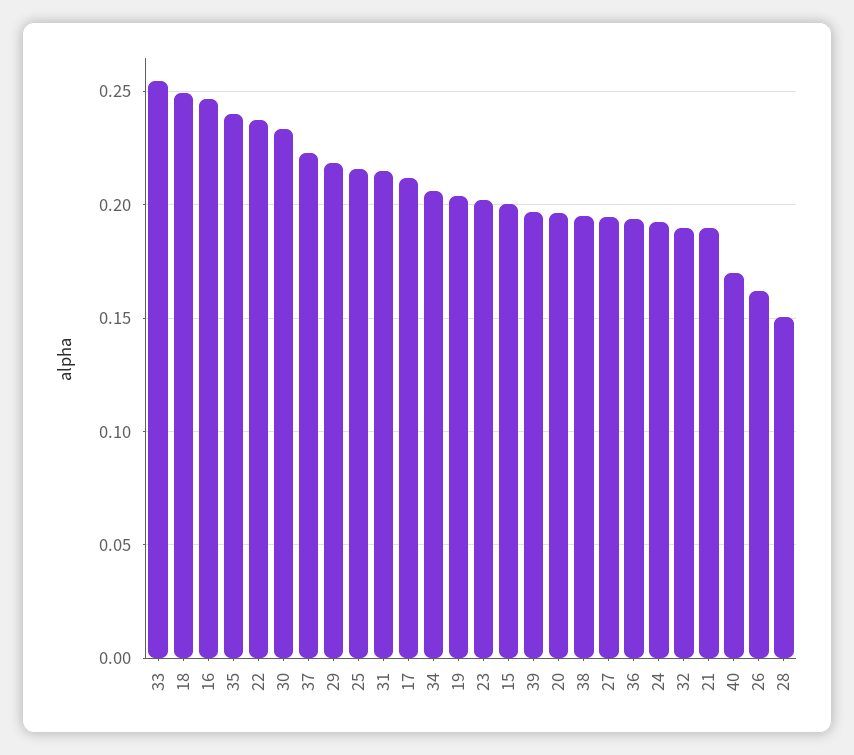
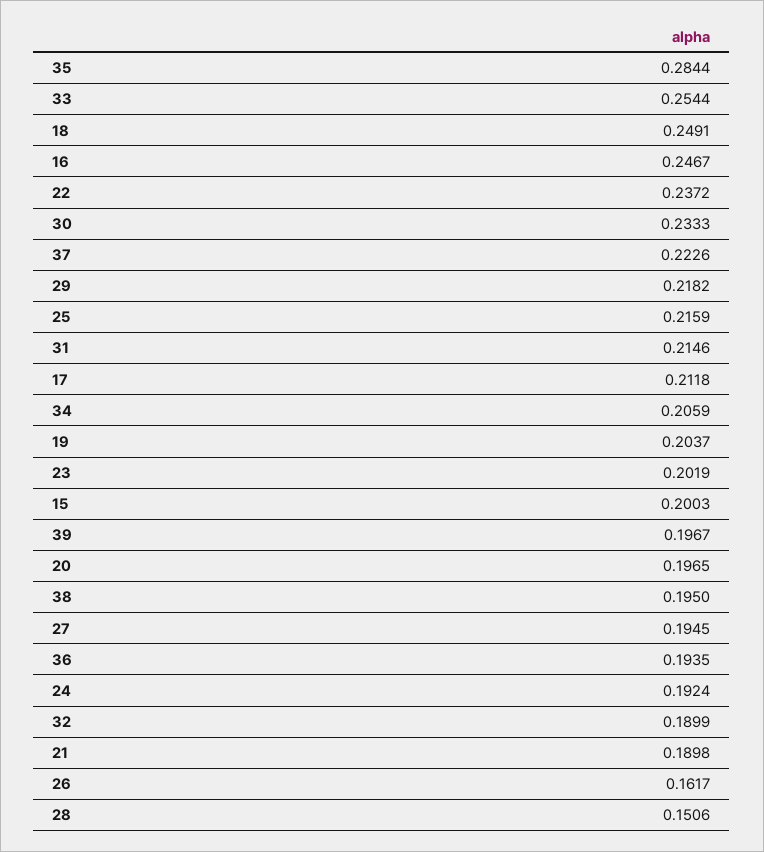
35: 0.24 -> 0.2844
40: 0.17 -> none

